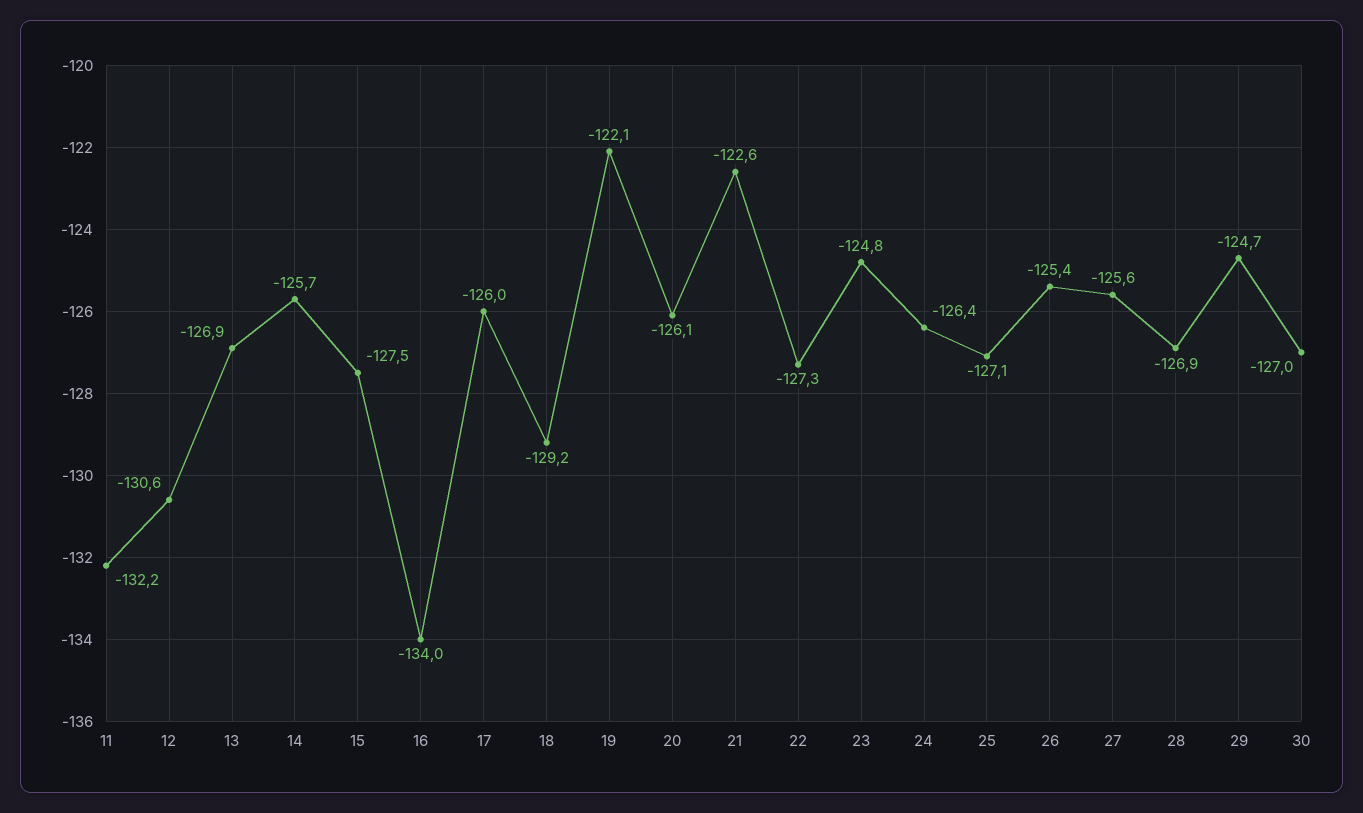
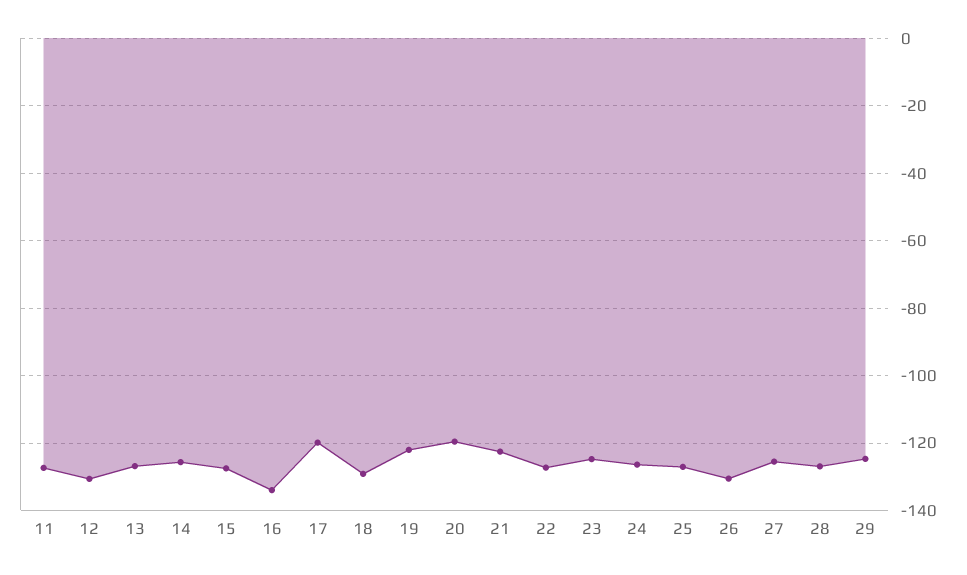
11: -132.2 -> -128
17: -126 -> -120
20: -126.1 -> -120
26: -125.4 -> -130
30: -127 -> none

